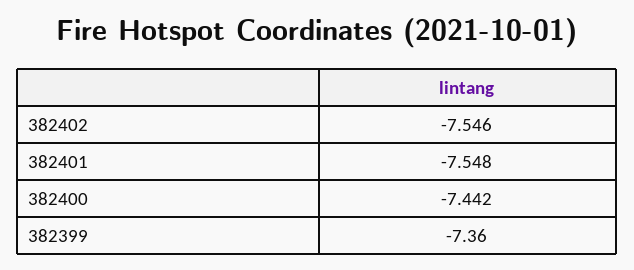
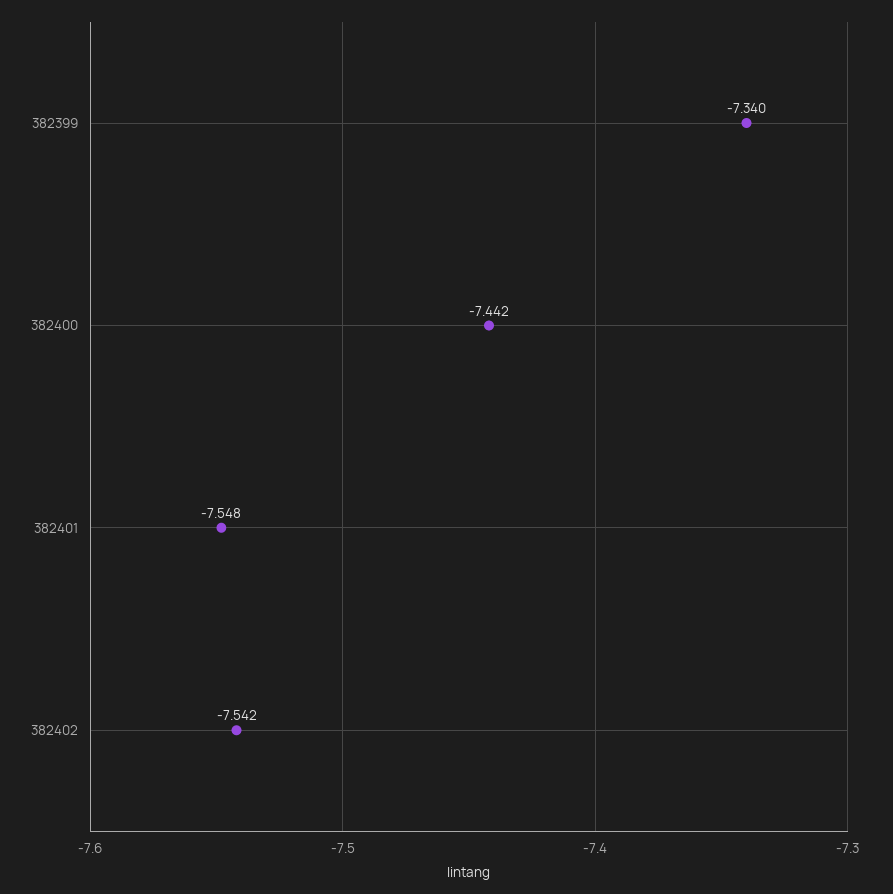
382402: -7.546 -> -7.542
382399: -7.36 -> -7.34

